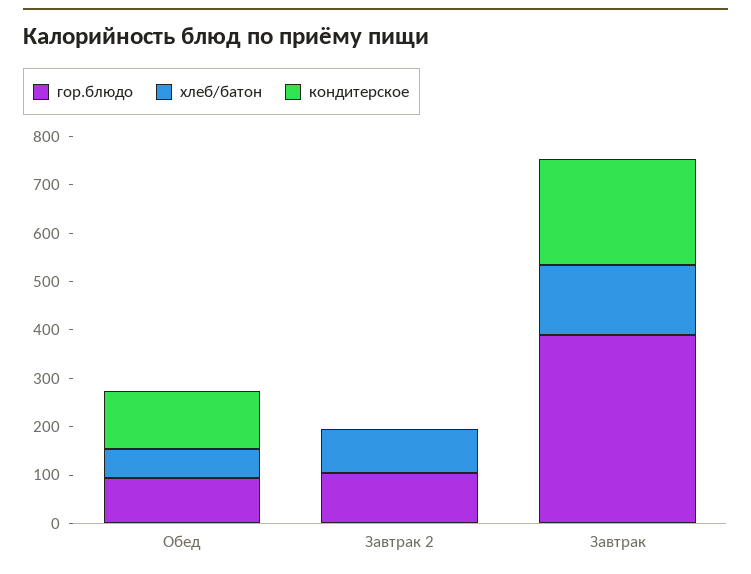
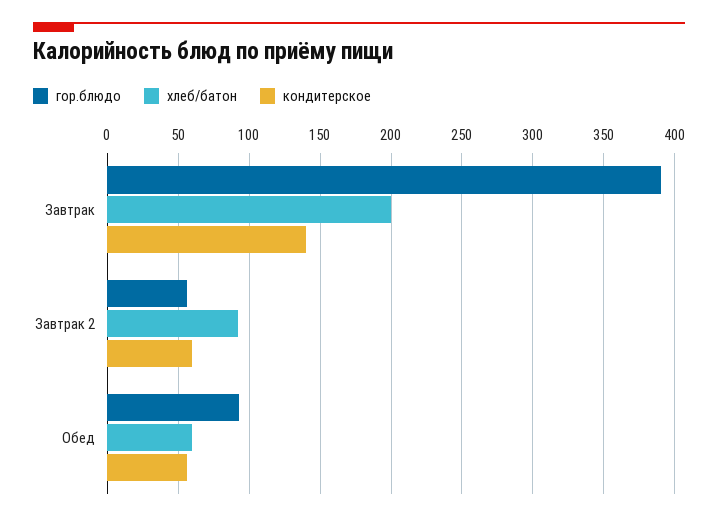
кондитерское, Обед: 120 -> 55
гор.блюдо, Завтрак 2: 100 -> 55
кондитерское, Завтрак 2: 0 -> 60
хлеб/батон, Завтрак: 140 -> 200
кондитерское, Завтрак: 220 -> 140

